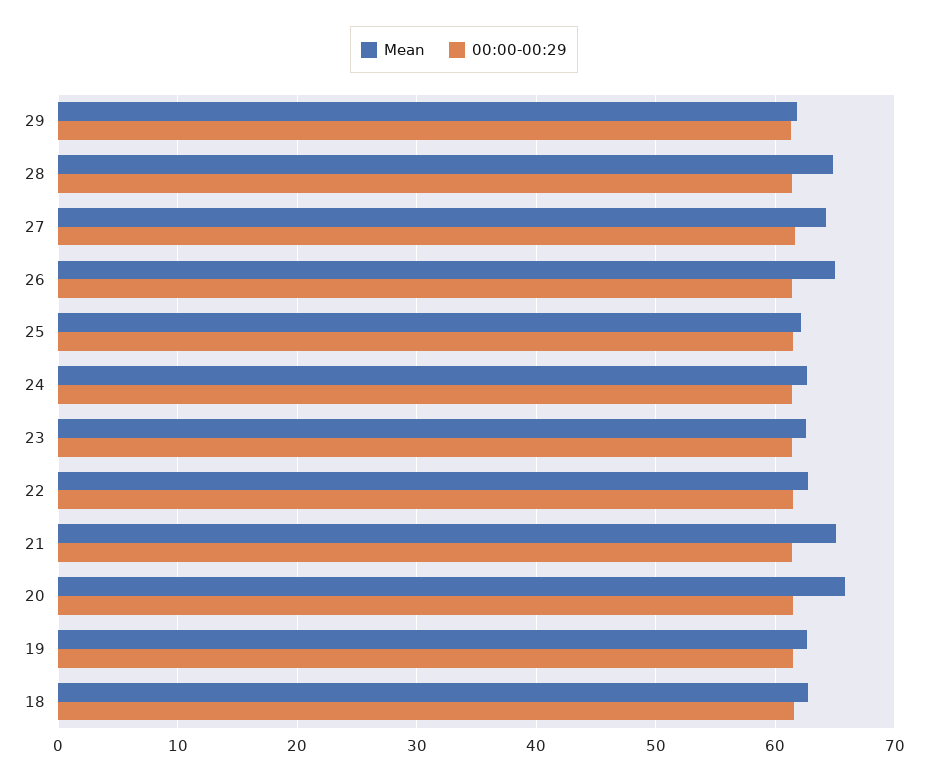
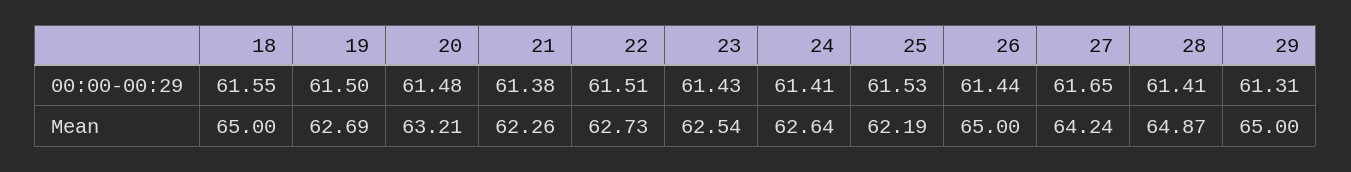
Mean, 29: 62 -> 65
Mean, 21: 65 -> 62.26
Mean, 20: 66 -> 63.21
Mean, 18: 63 -> 65

